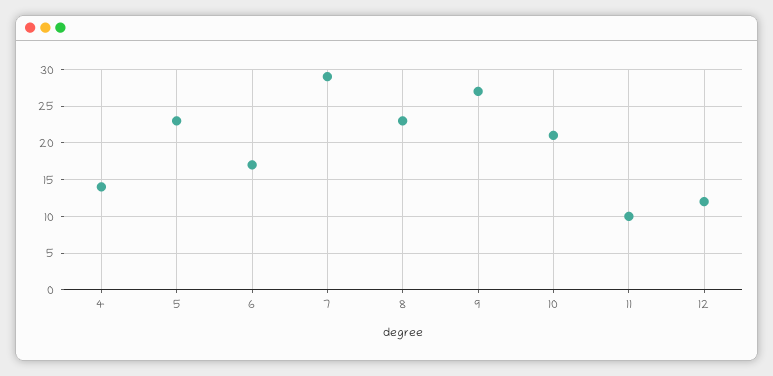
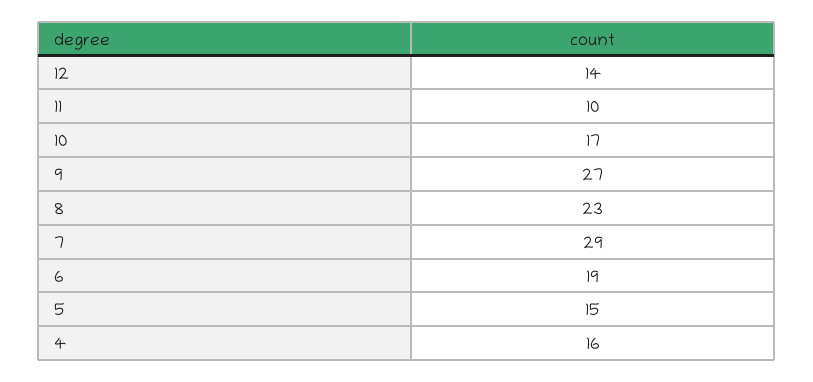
4: 14 -> 16
5: 23 -> 15
6: 17 -> 19
10: 21 -> 17
12: 12 -> 14

